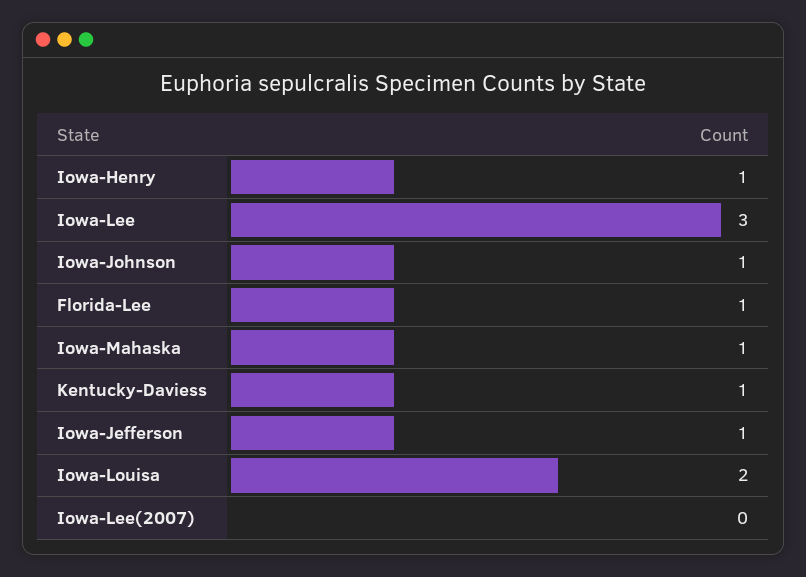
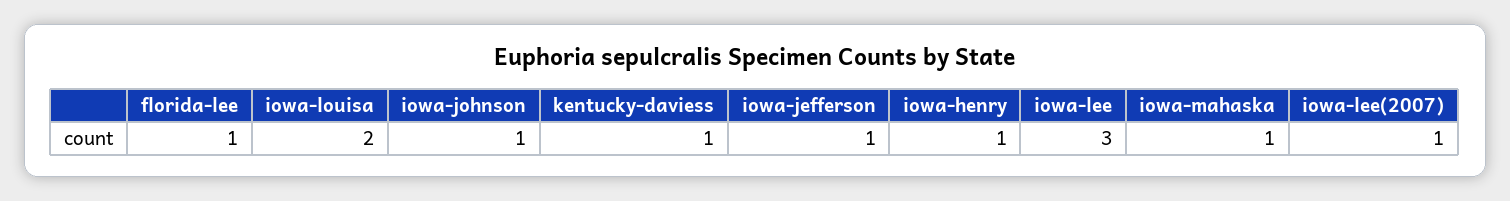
Iowa-Lee(2007): 0 -> 1

